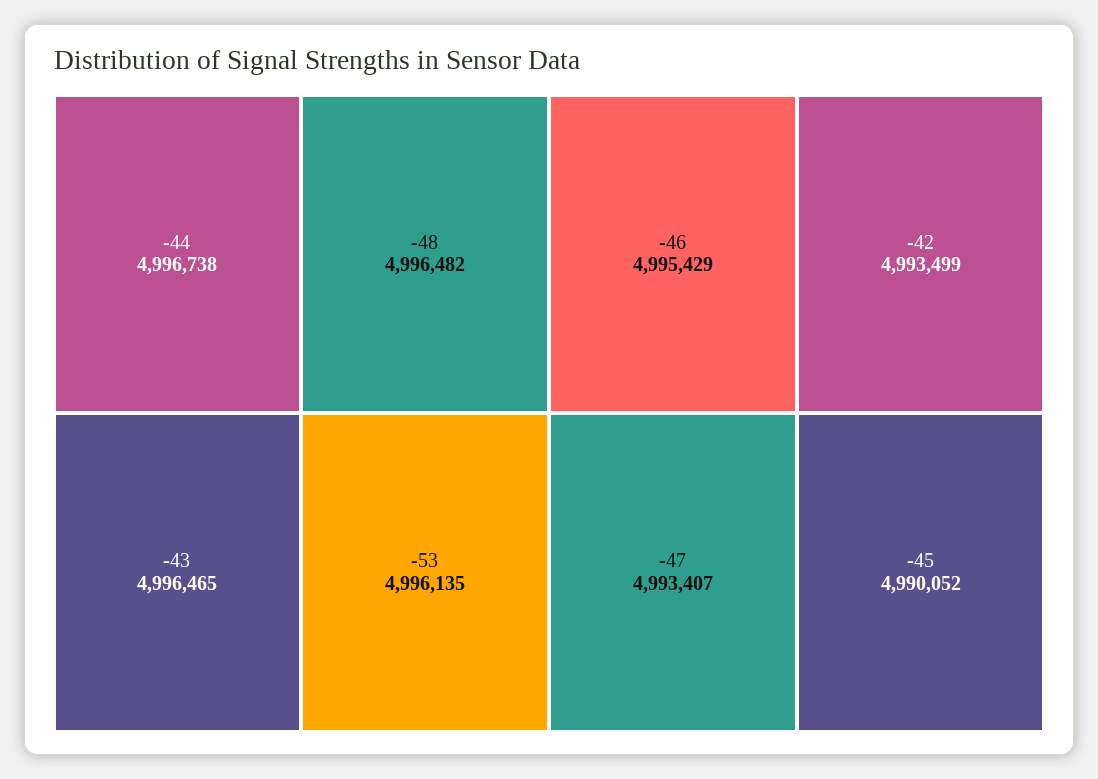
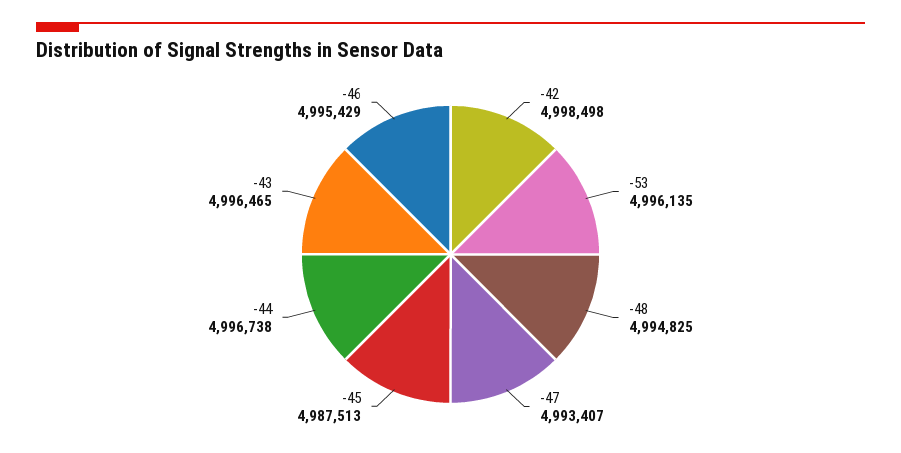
-48: 4996482 -> 4994825
-42: 4993499 -> 4998498
-45: 4990052 -> 4987513

